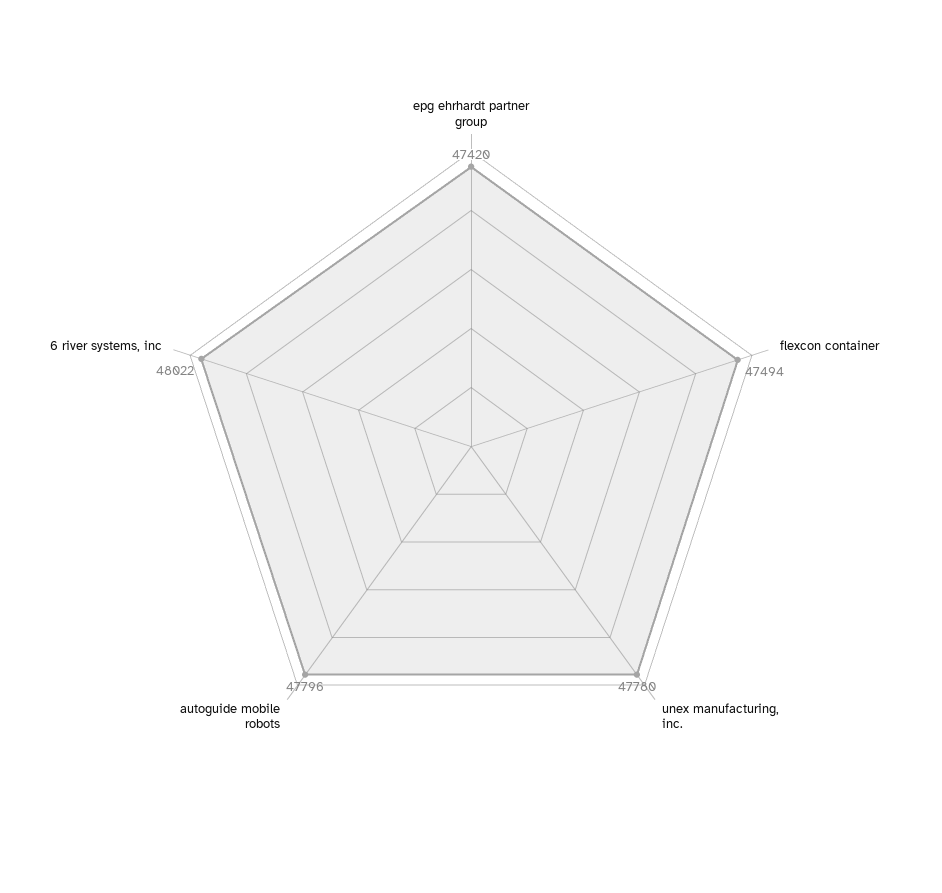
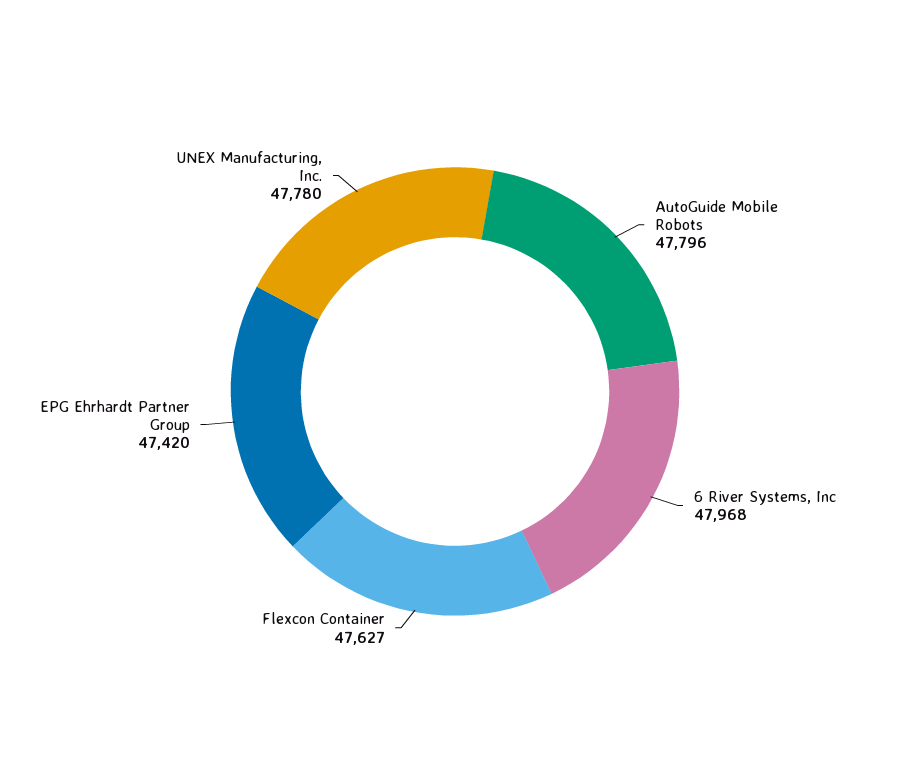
flexcon container: 47494 -> 47627
6 river systems, inc: 48022 -> 47968

